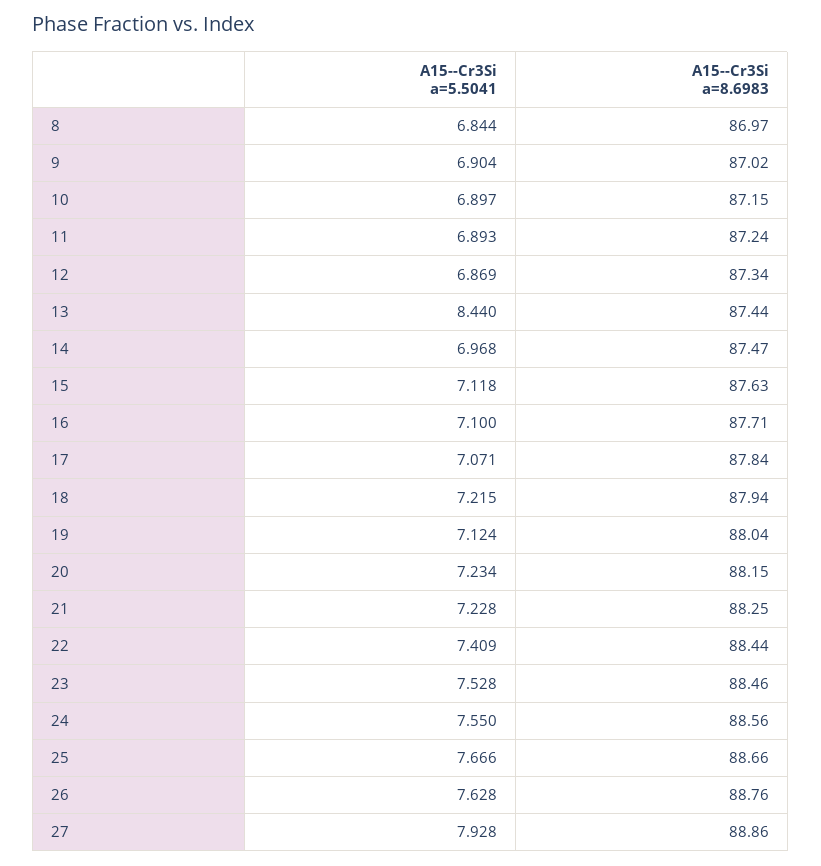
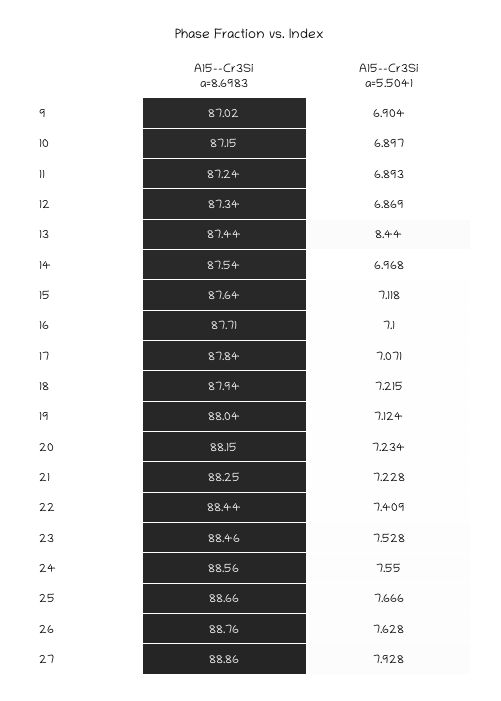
A15--Cr3Si a=5.5041, 8: 6.844 -> none
A15--Cr3Si a=8.6983, 8: 86.97 -> none
A15--Cr3Si a=8.6983, 14: 87.47 -> 87.54
A15--Cr3Si a=8.6983, 15: 87.63 -> 87.64

